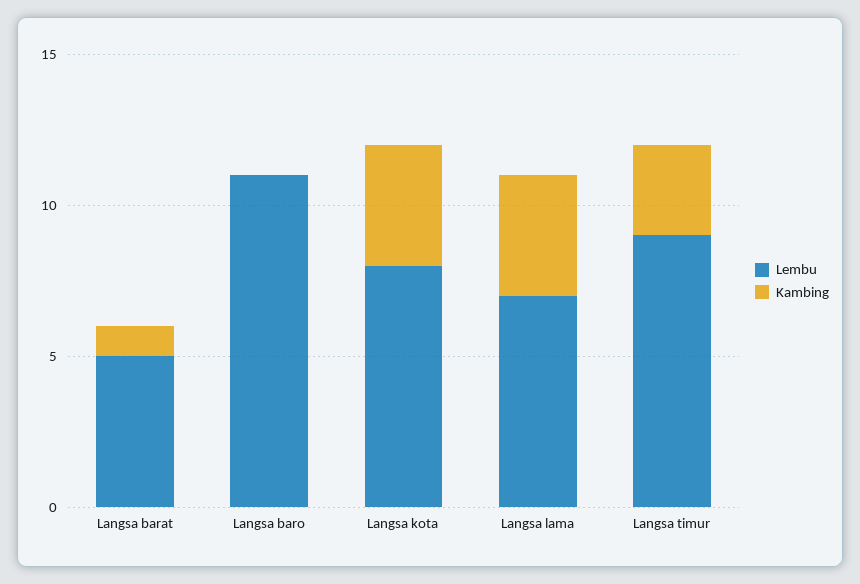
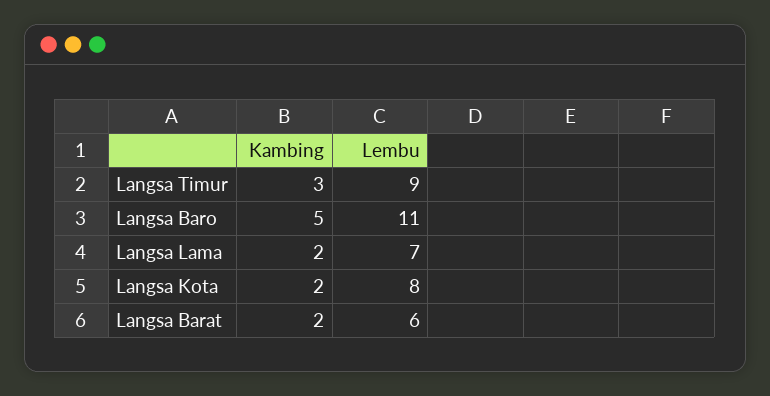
Lembu, Langsa barat: 5 -> 6
Kambing, Langsa barat: 1 -> 2
Kambing, Langsa baro: 0 -> 5
Kambing, Langsa kota: 4 -> 2
Kambing, Langsa lama: 4 -> 2

